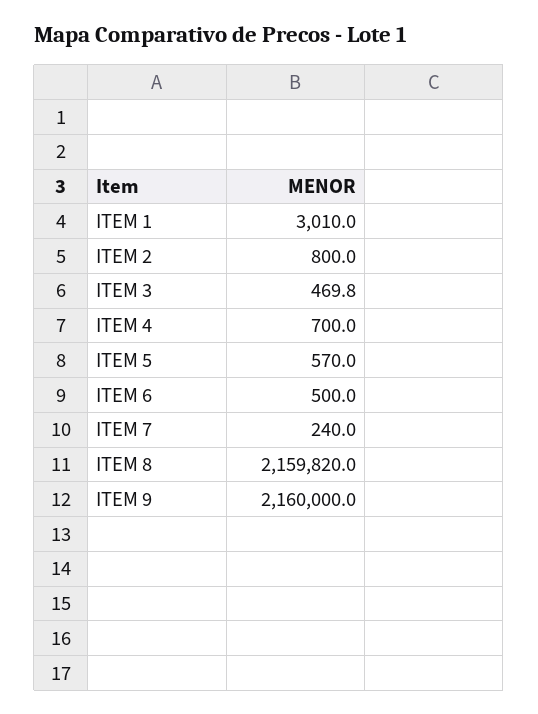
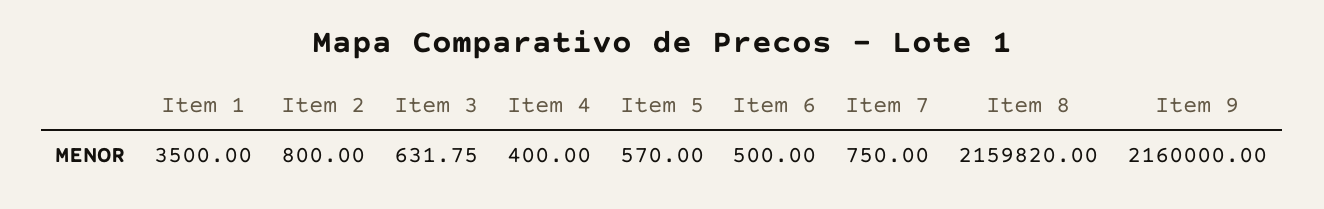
ITEM 1: 3010 -> 3500
ITEM 3: 469.8 -> 631.75
ITEM 4: 700 -> 400
ITEM 7: 240 -> 750

